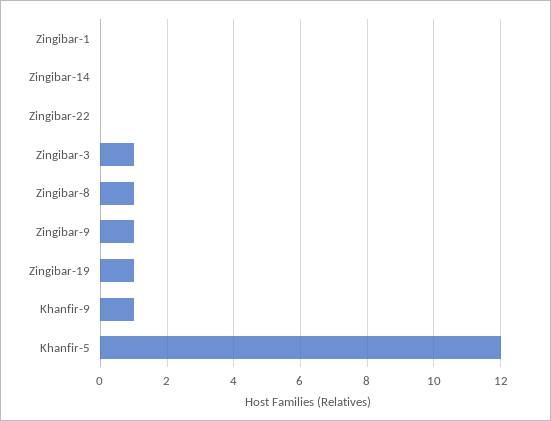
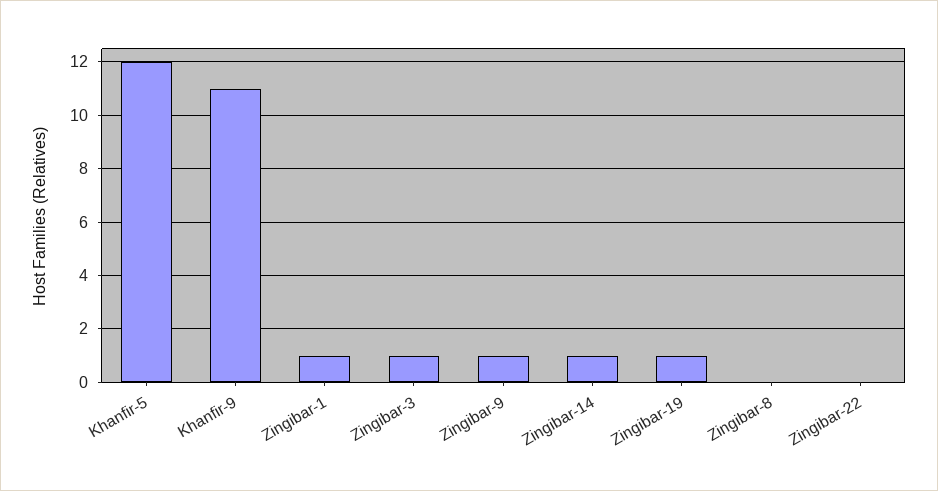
Zingibar-1: 0 -> 1
Zingibar-14: 0 -> 1
Zingibar-8: 1 -> 0
Khanfir-9: 1 -> 11

